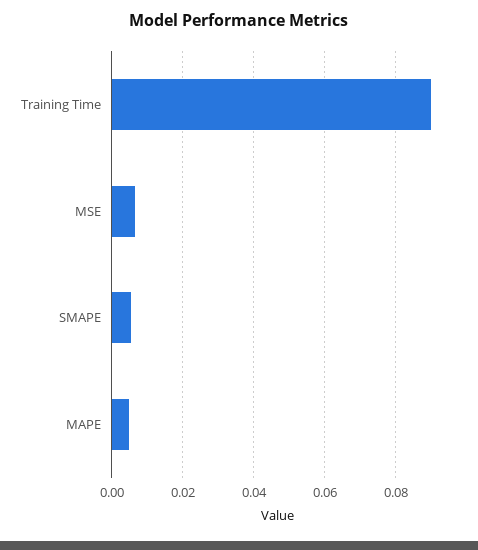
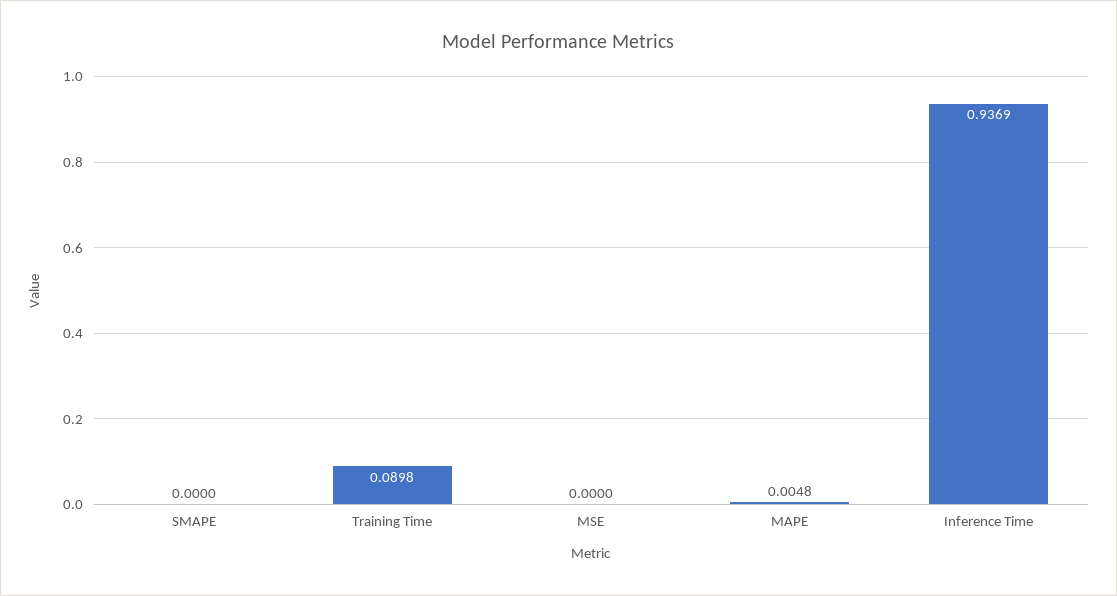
MSE: 0.006 -> 0
SMAPE: 0.006 -> 0
Inference Time: none -> 0.9369

